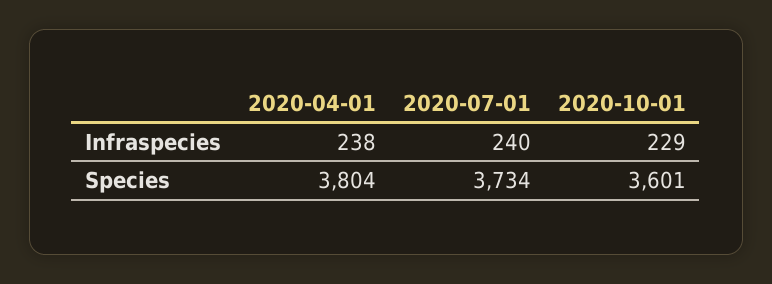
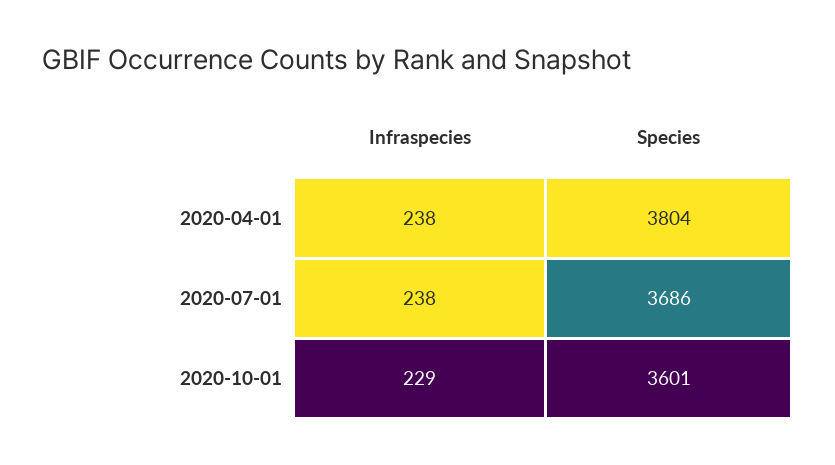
2020-07-01, Infraspecies: 240 -> 238
2020-07-01, Species: 3734 -> 3686

